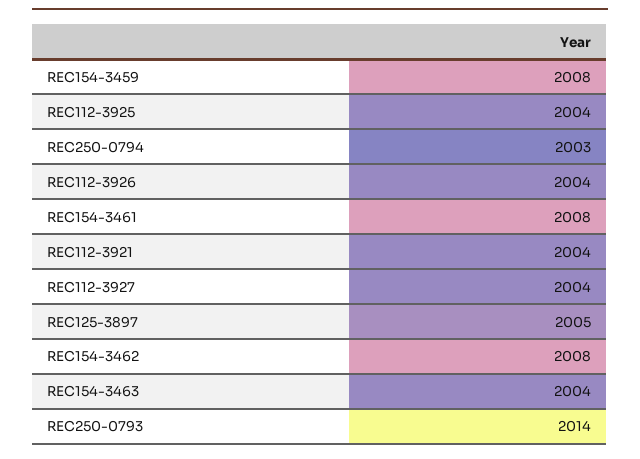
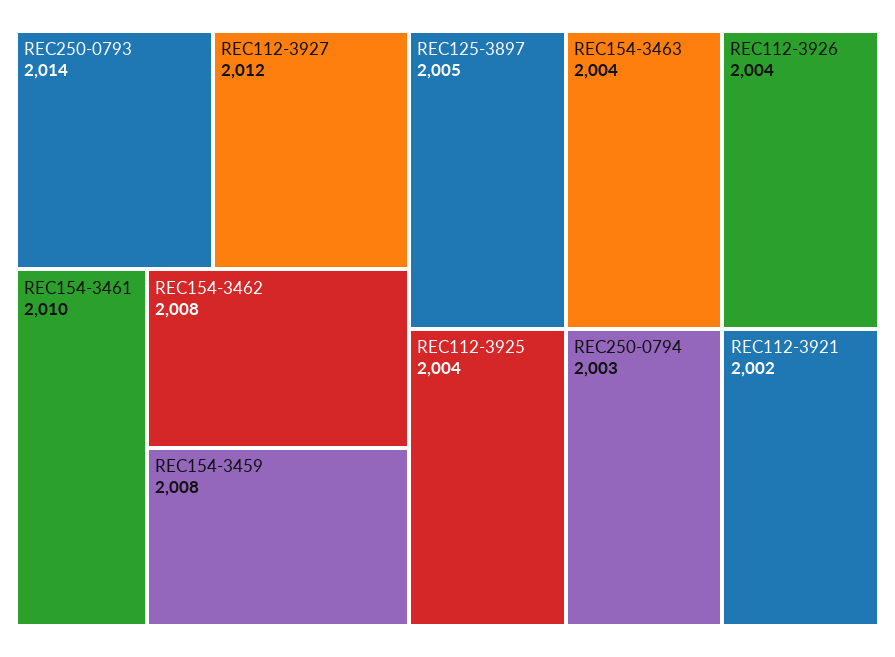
REC154-3461: 2008 -> 2010
REC112-3921: 2004 -> 2002
REC112-3927: 2004 -> 2012

